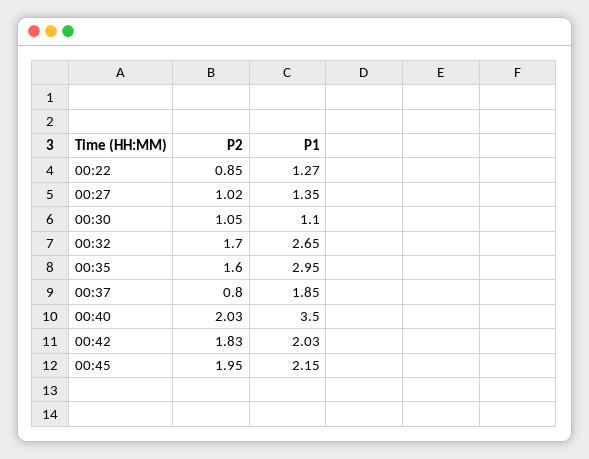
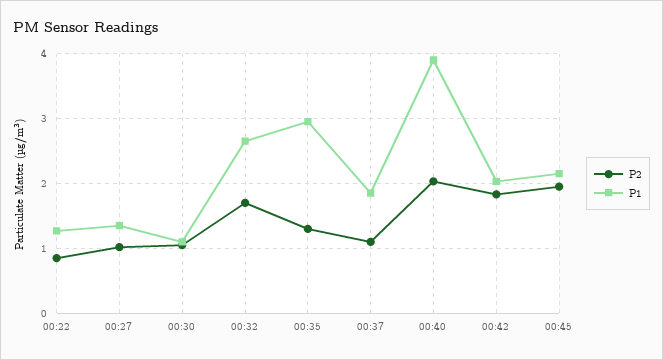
P2, 00:35: 1.6 -> 1.3
P2, 00:37: 0.8 -> 1.1
P1, 00:40: 3.5 -> 3.9

